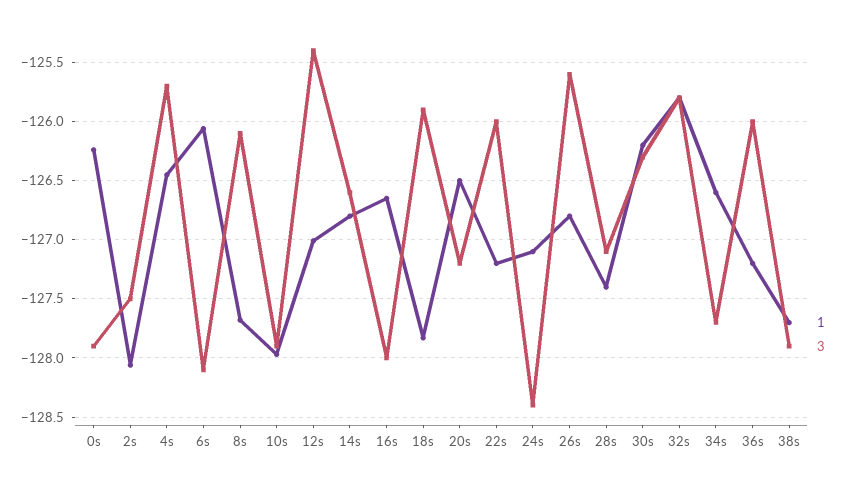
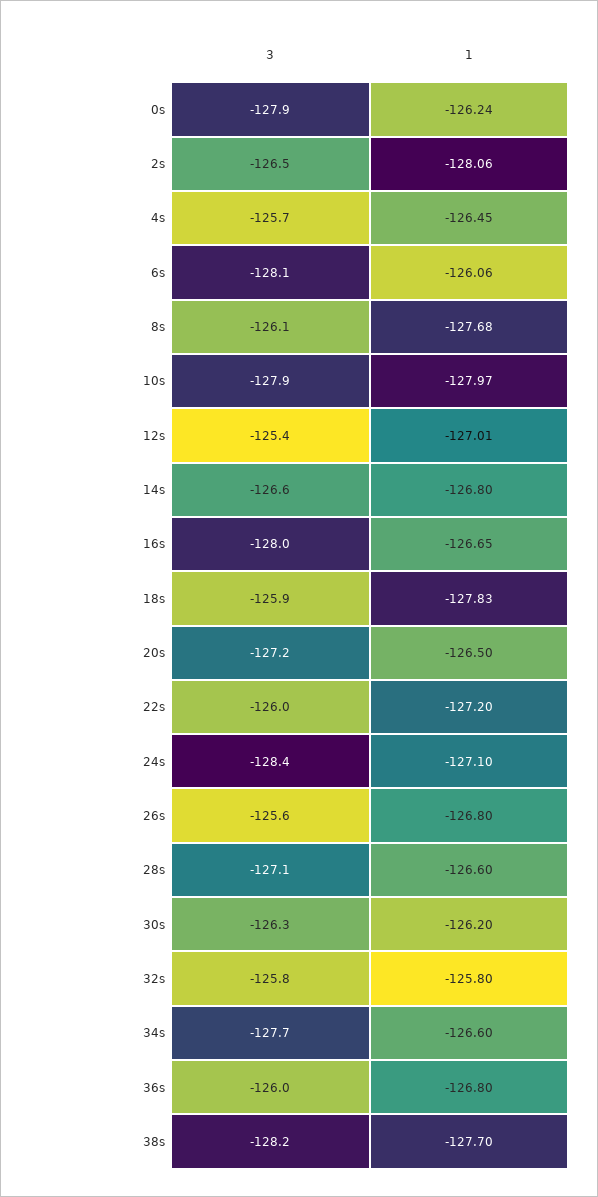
3, 2s: -127.5 -> -126.5
1, 28s: -127.4 -> -126.6
1, 36s: -127.2 -> -126.8
3, 38s: -127.9 -> -128.2

